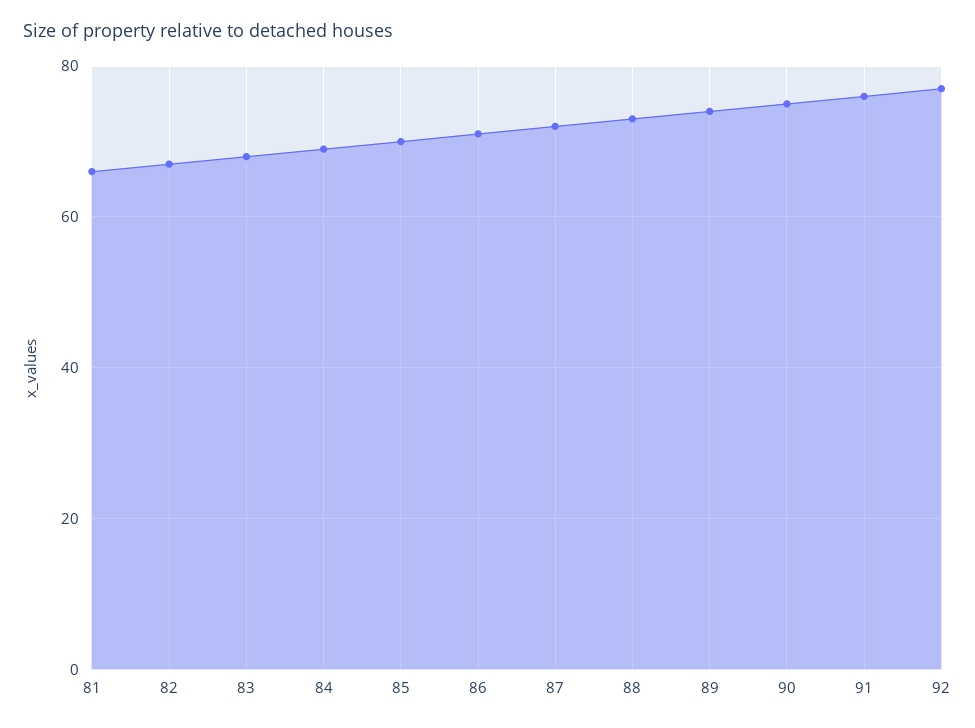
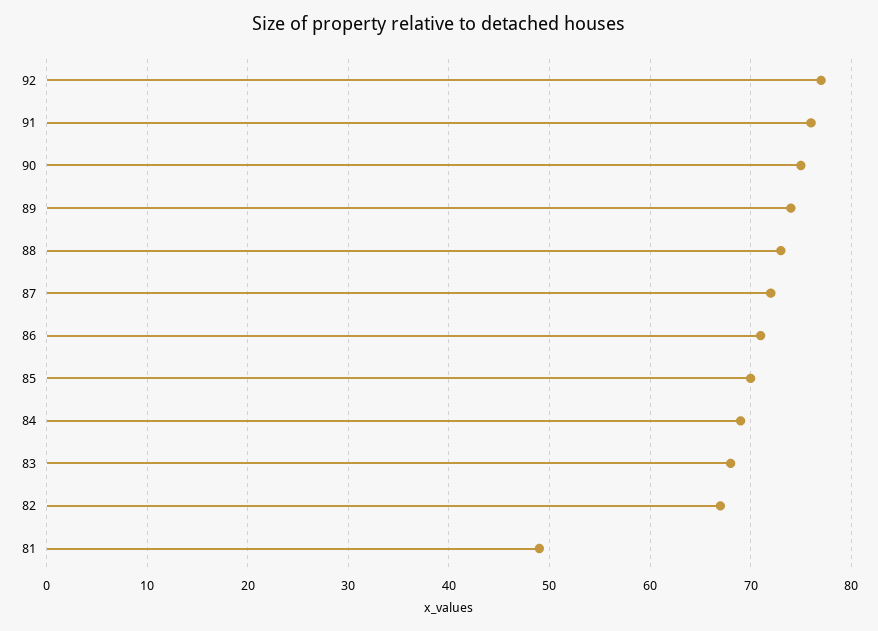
81: 65 -> 49

